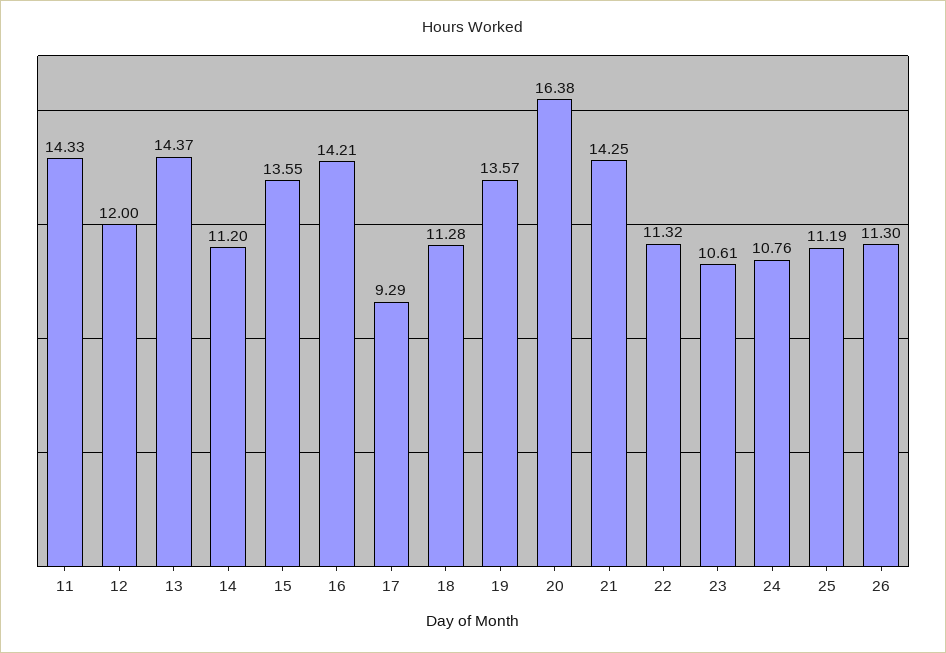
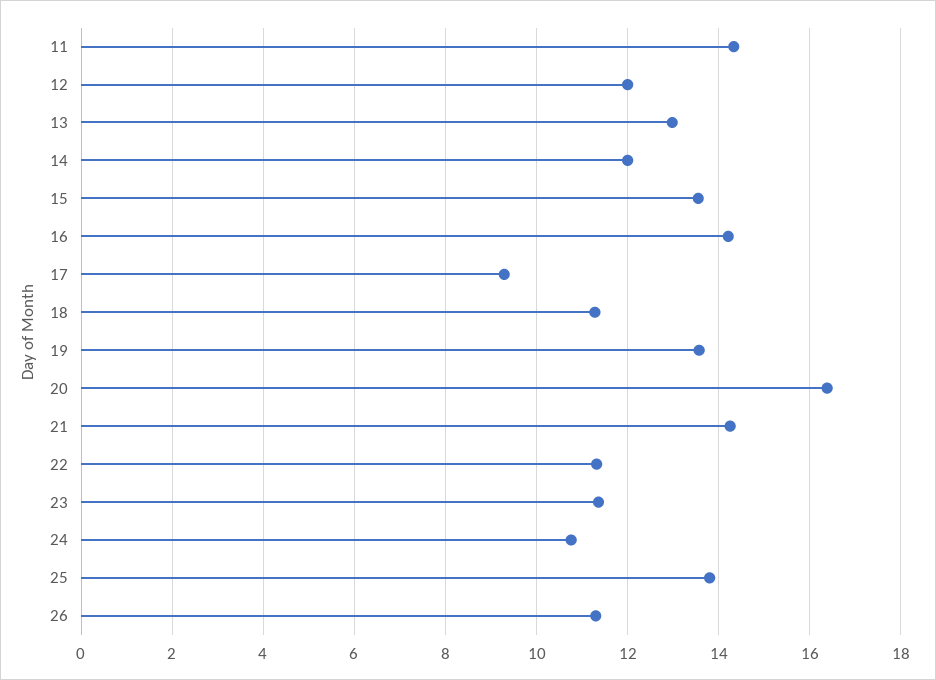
13: 14.37 -> 13
14: 11.2 -> 12
23: 10.61 -> 11.4
25: 11.19 -> 13.8

